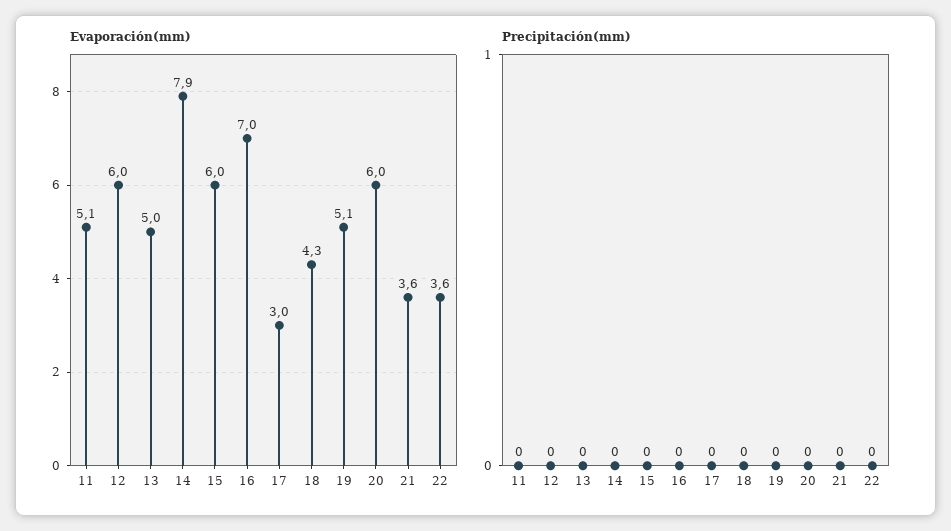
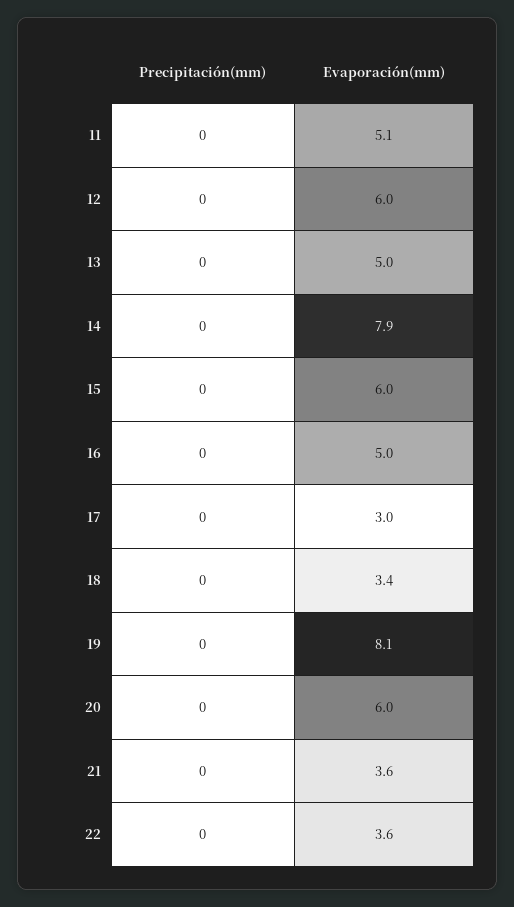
Evaporación(mm), 16: 7 -> 5
Evaporación(mm), 18: 4.3 -> 3.4
Evaporación(mm), 19: 5.1 -> 8.1

